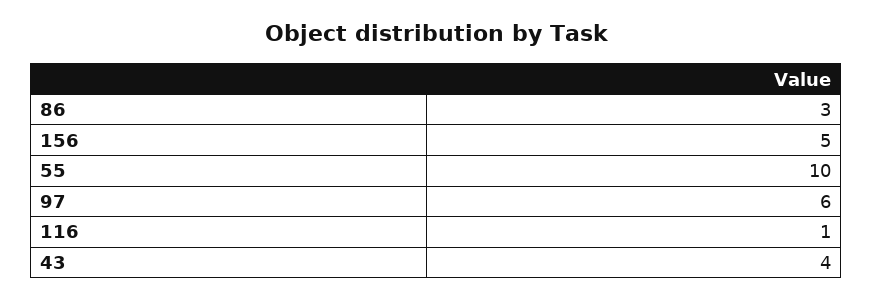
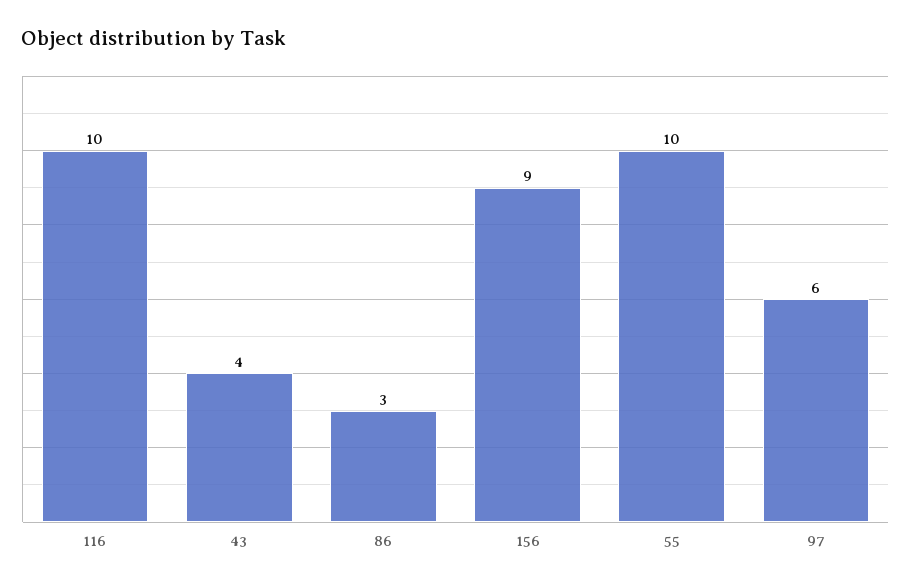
156: 5 -> 9
116: 1 -> 10

